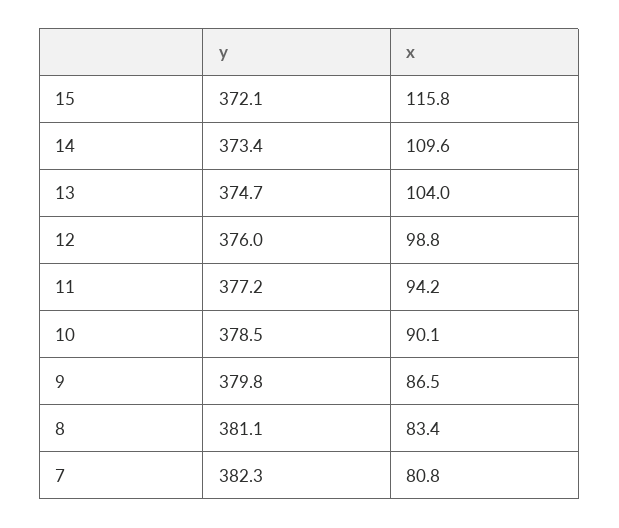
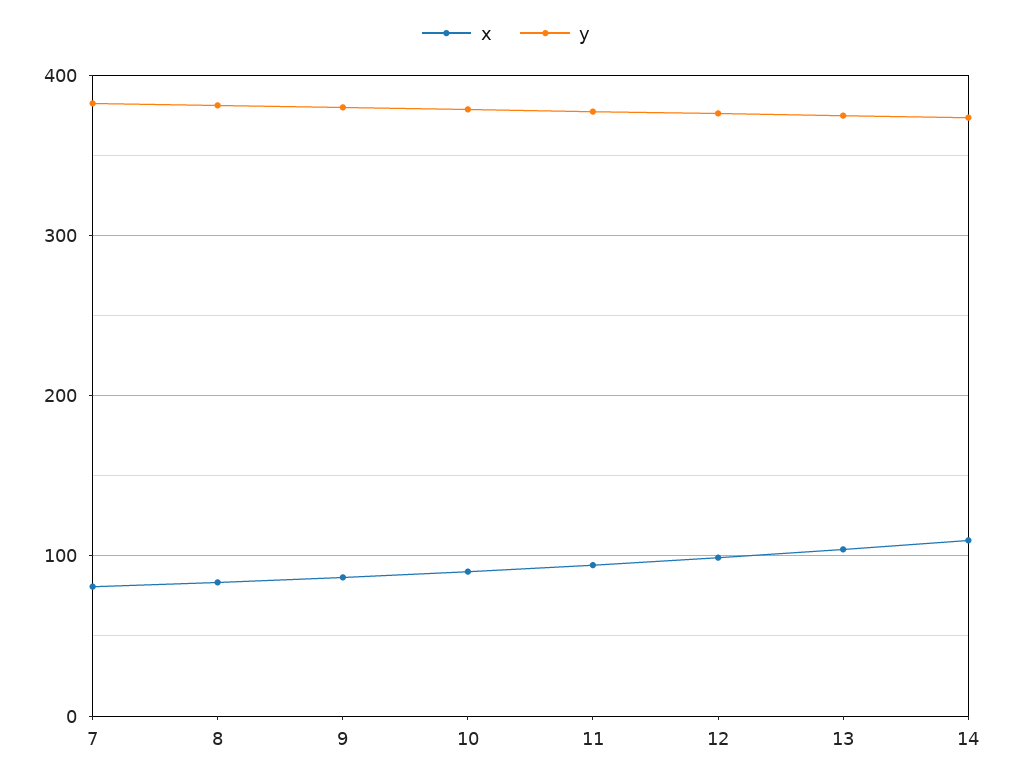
y, 15: 372.1 -> none
x, 15: 115.8 -> none

